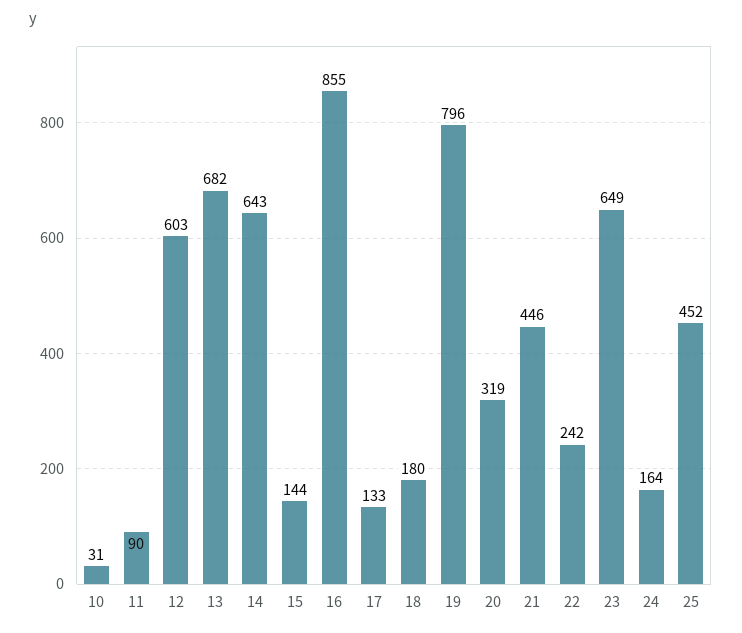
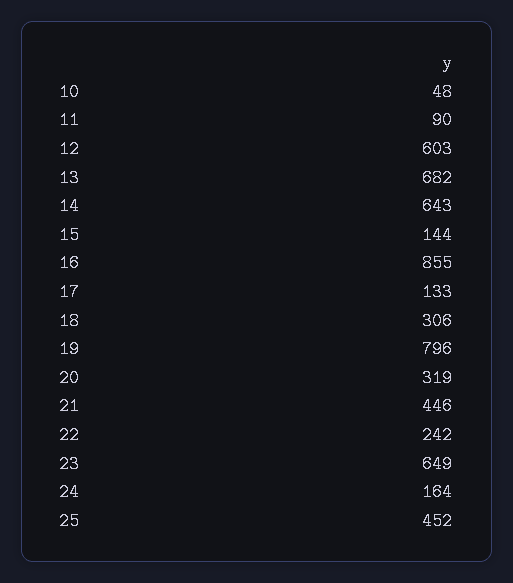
10: 31 -> 48
18: 180 -> 306

